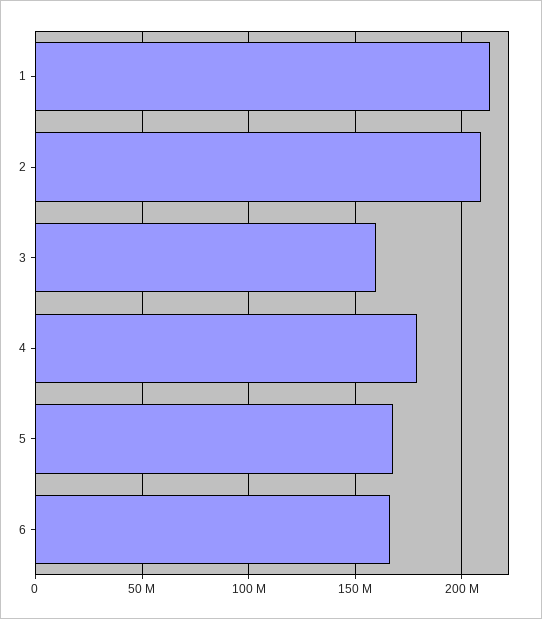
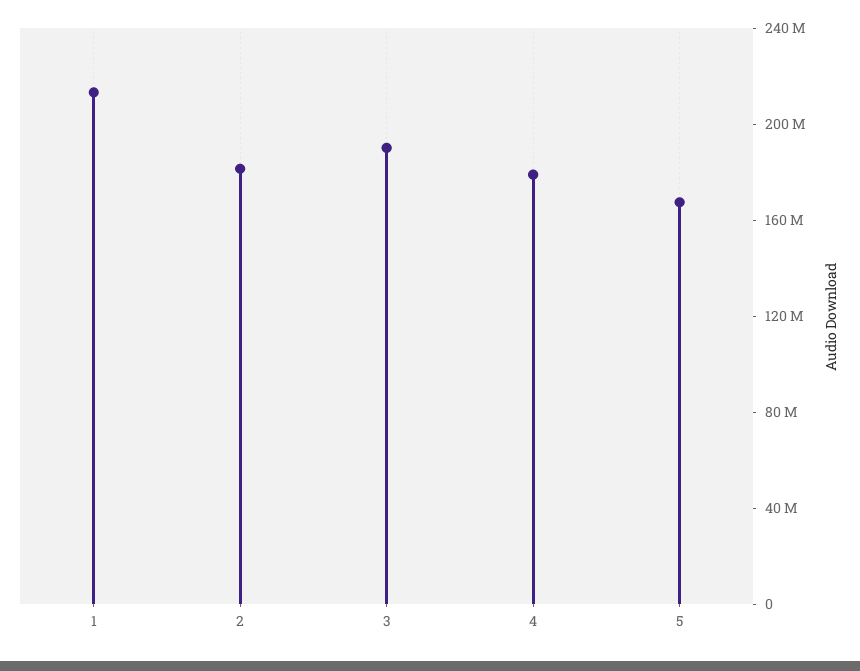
2: 210000000 -> 180000000
3: 160000000 -> 190000000
6: 165000000 -> none

